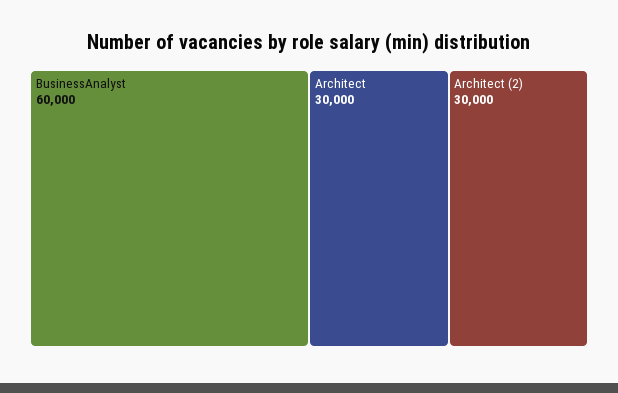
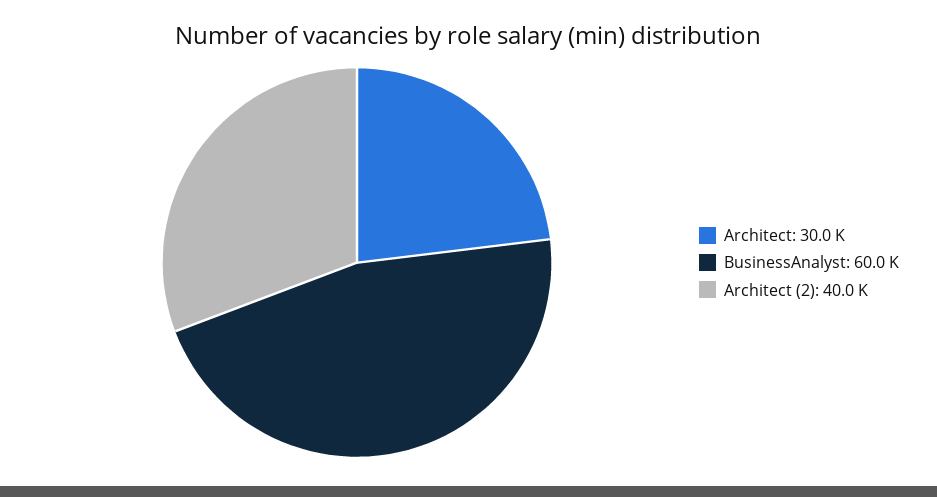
Architect (2): 30000 -> 40000

